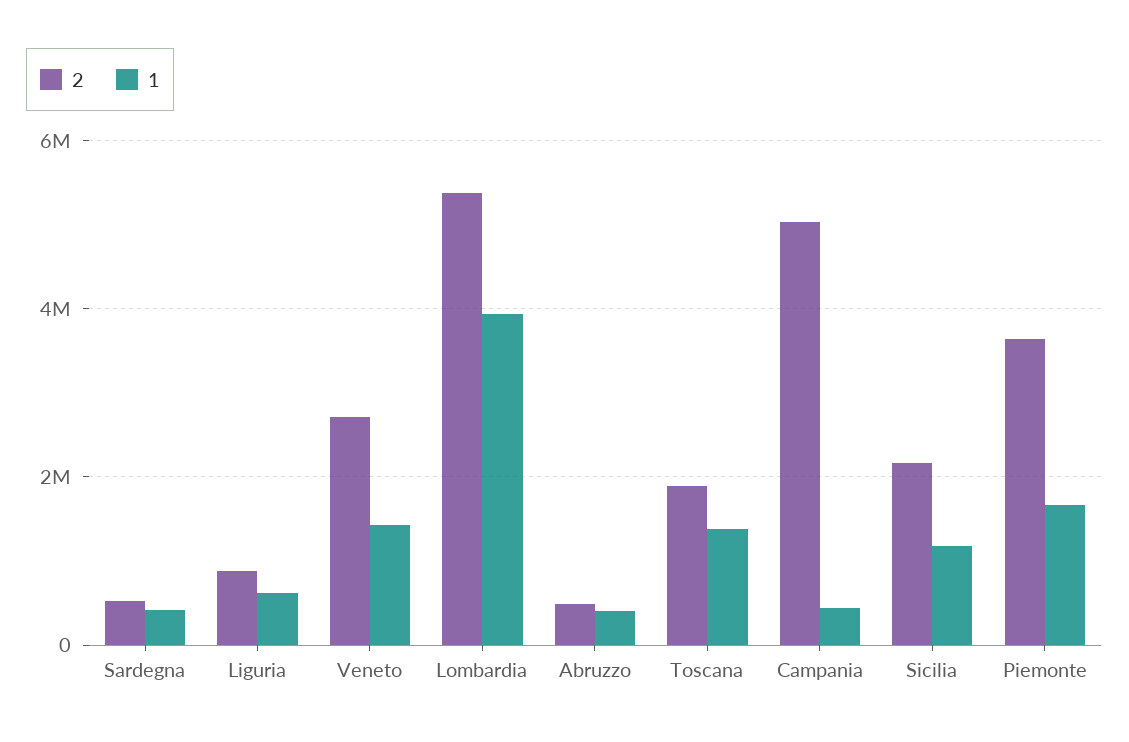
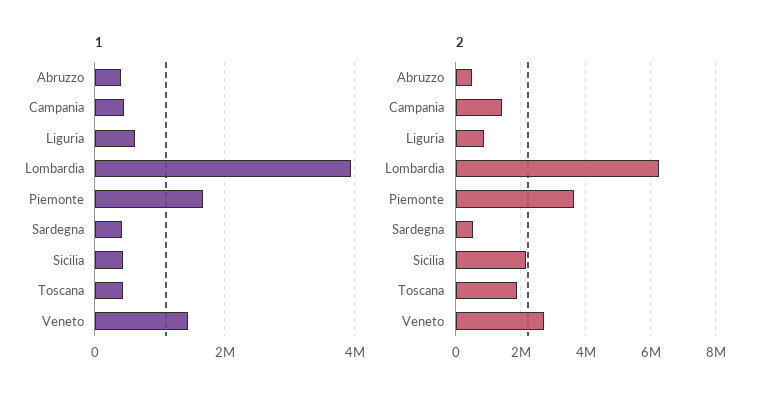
2, Lombardia: 5400000 -> 6200000
1, Toscana: 1400000 -> 400000
2, Campania: 5000000 -> 1400000
1, Sicilia: 1200000 -> 400000

